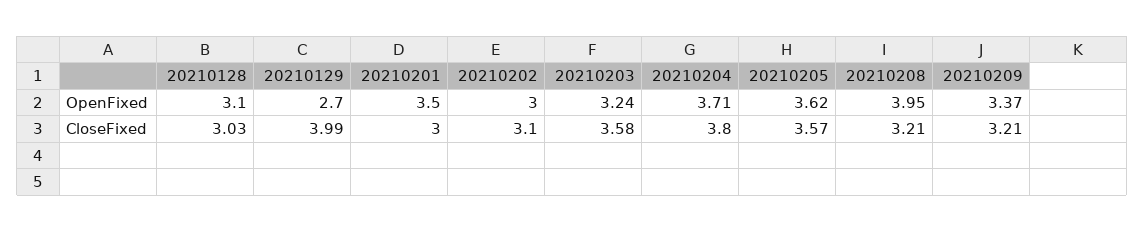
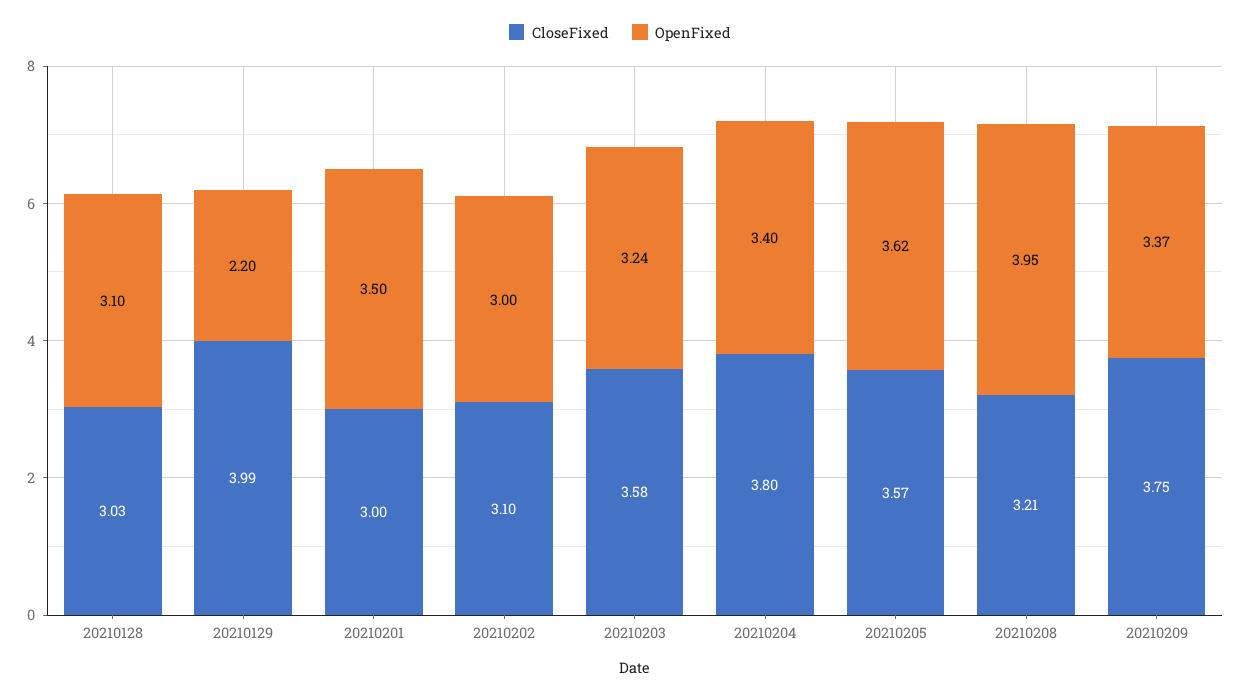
OpenFixed, 20210129: 2.7 -> 2.2
OpenFixed, 20210204: 3.71 -> 3.4
CloseFixed, 20210209: 3.21 -> 3.75

